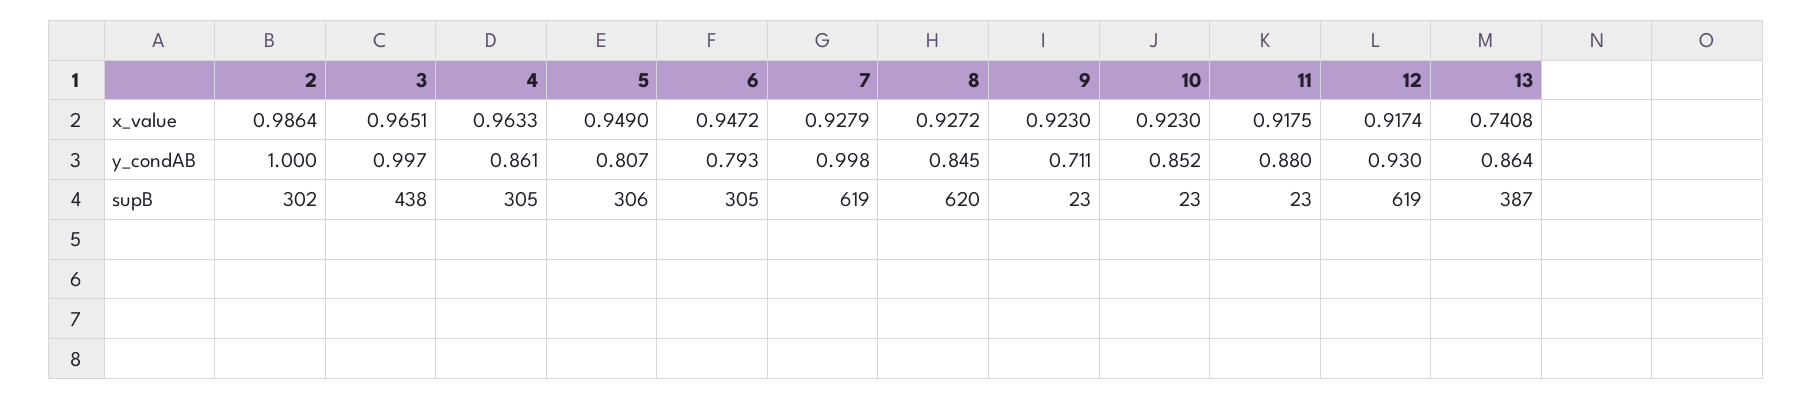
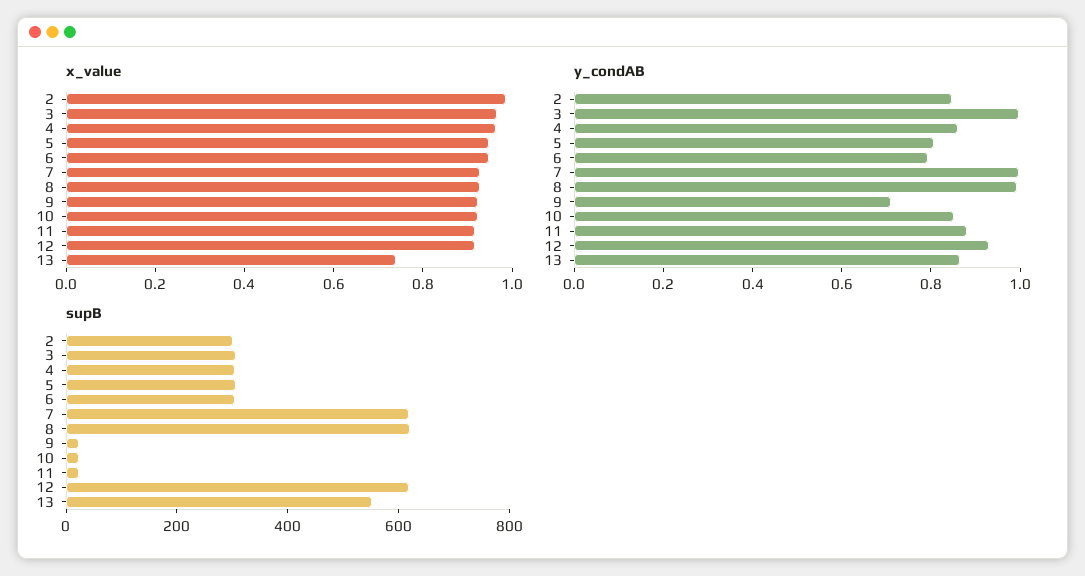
y_condAB, 2: 1 -> 0.85
y_condAB, 8: 0.845 -> 1
supB, 3: 438 -> 300
supB, 13: 387 -> 550

